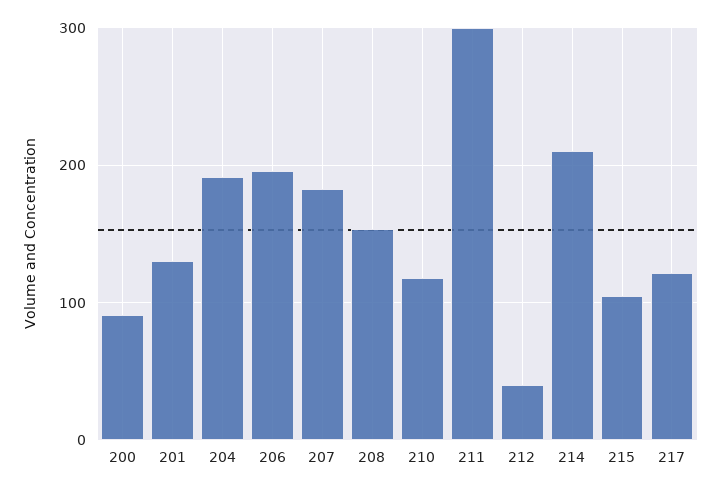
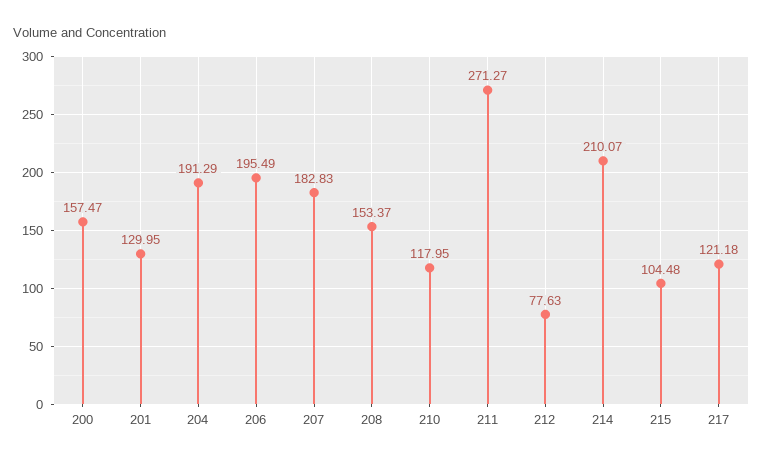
200: 90 -> 157.47
211: 300 -> 271.27
212: 40 -> 77.63

